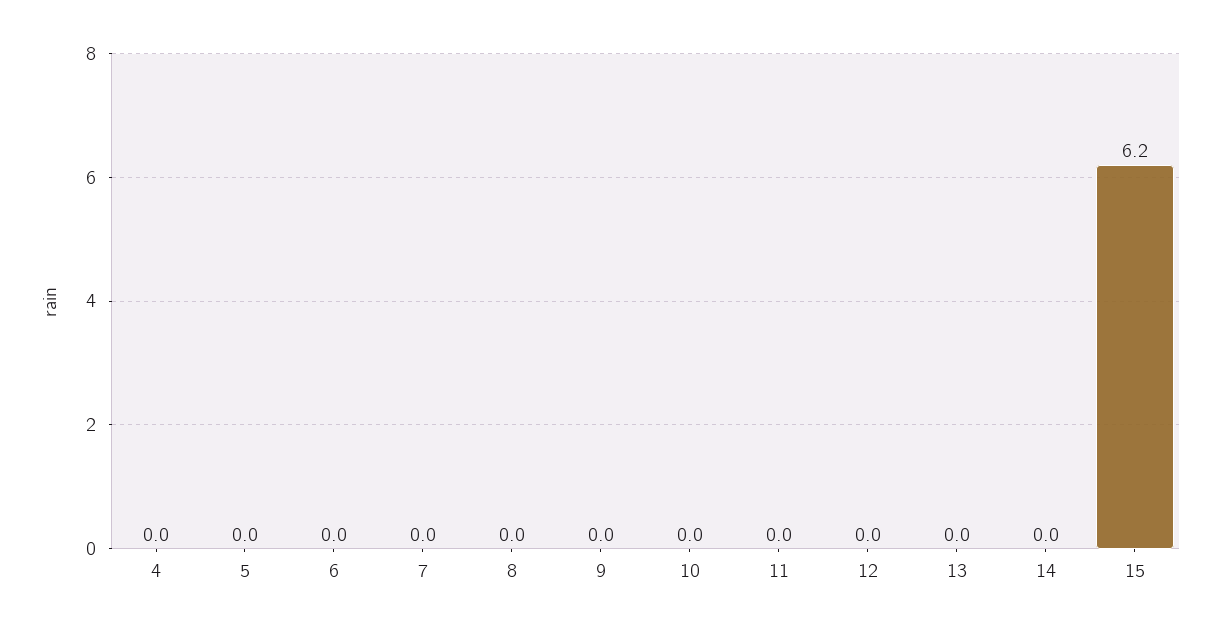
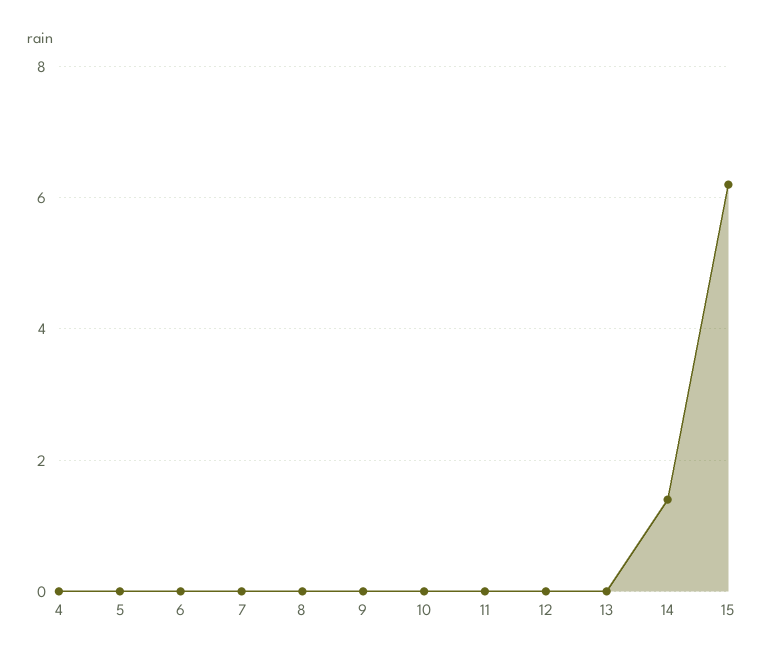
14: 0 -> 1.5

